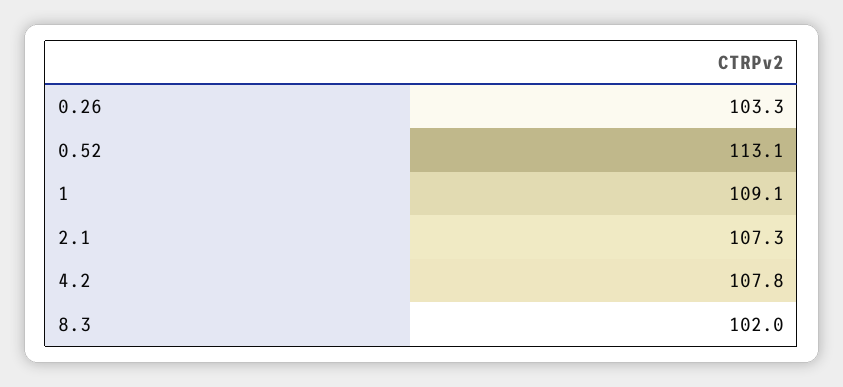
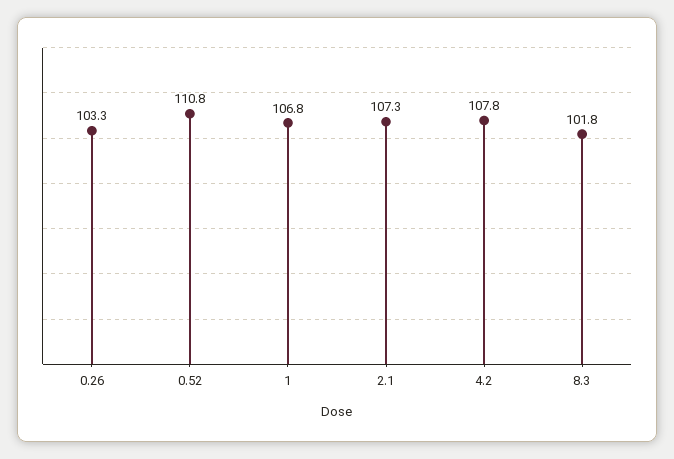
0.52: 113.1 -> 110.8
1: 109.1 -> 106.8
8.3: 102 -> 101.8

